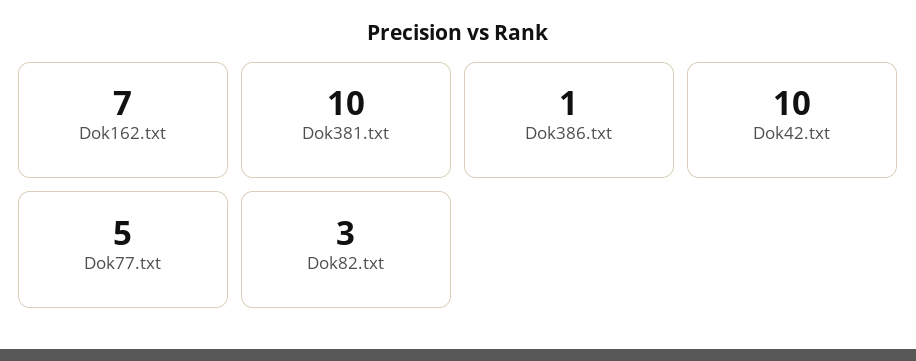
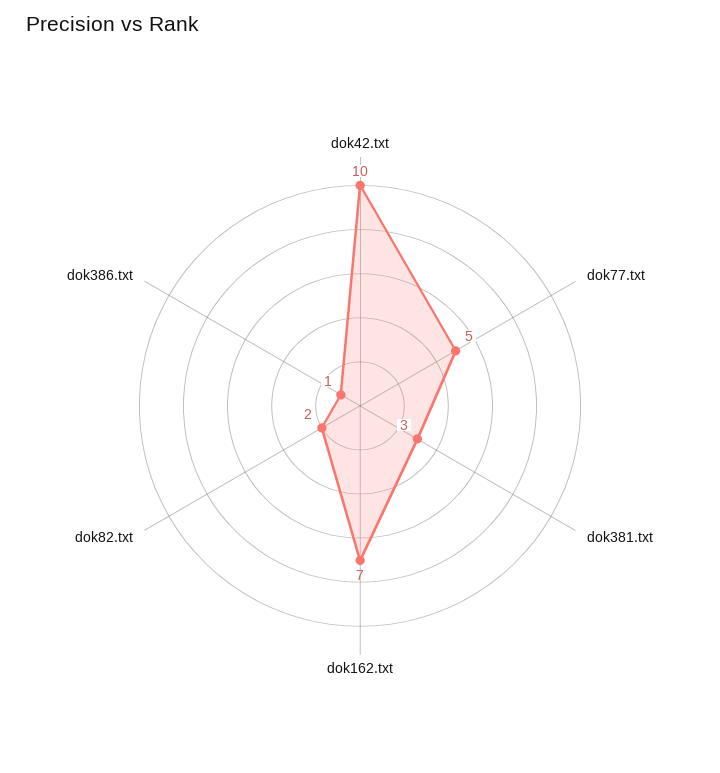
Dok381.txt: 10 -> 3
Dok82.txt: 3 -> 2

